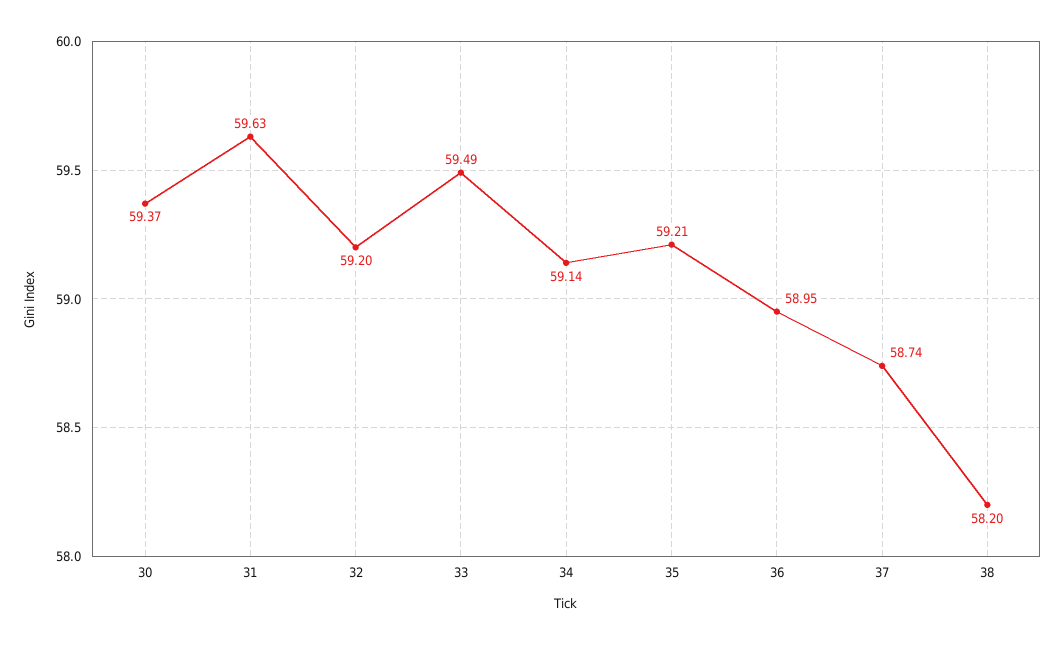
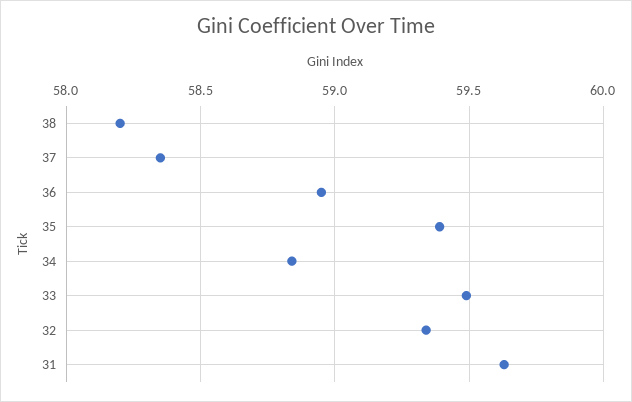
30: 59.37 -> none
32: 59.2 -> 59.35
34: 59.14 -> 58.85
35: 59.21 -> 59.4
37: 58.74 -> 58.35

